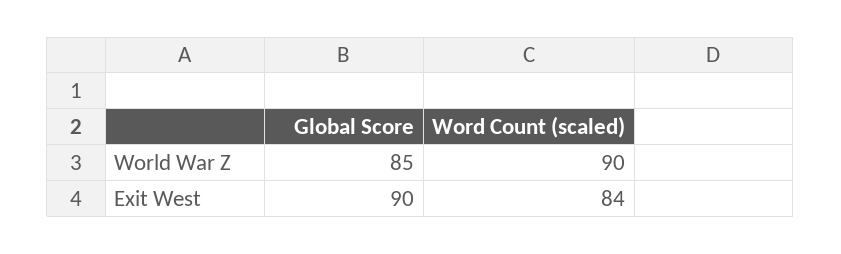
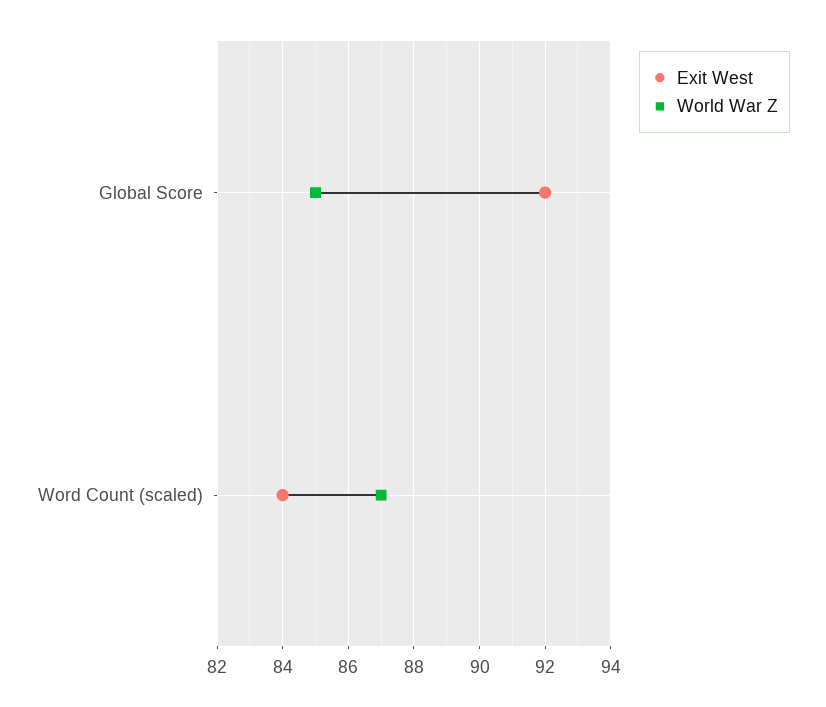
World War Z, Word Count (scaled): 90 -> 87
Exit West, Global Score: 90 -> 92

